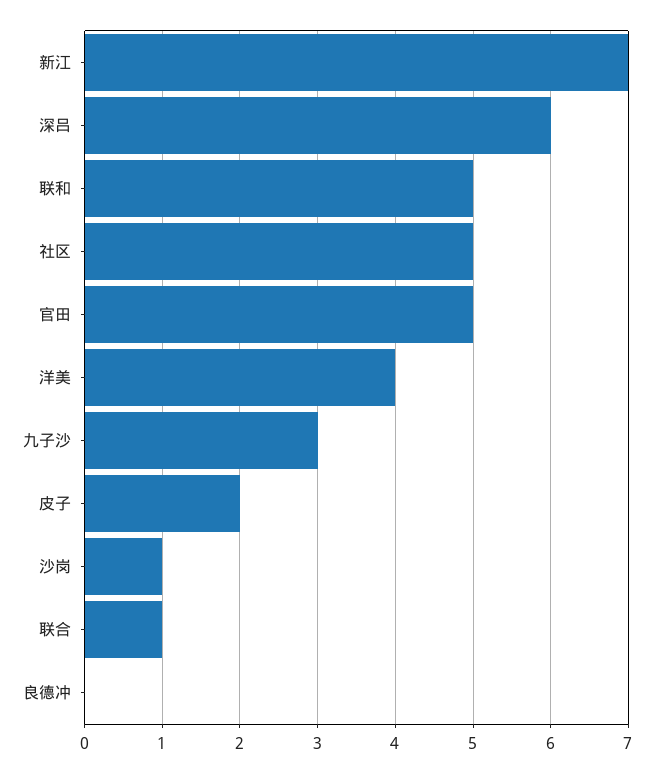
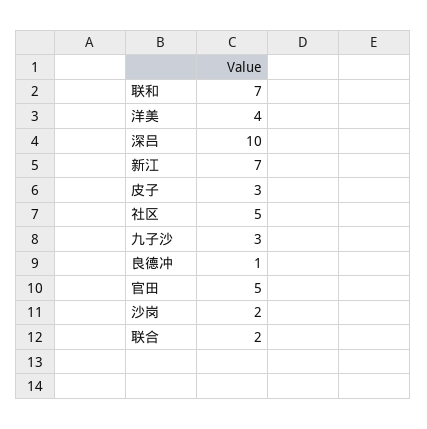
深吕: 6 -> 10
联和: 5 -> 7
皮子: 2 -> 3
沙岗: 1 -> 2
联合: 1 -> 2
良德冲: 0 -> 1

